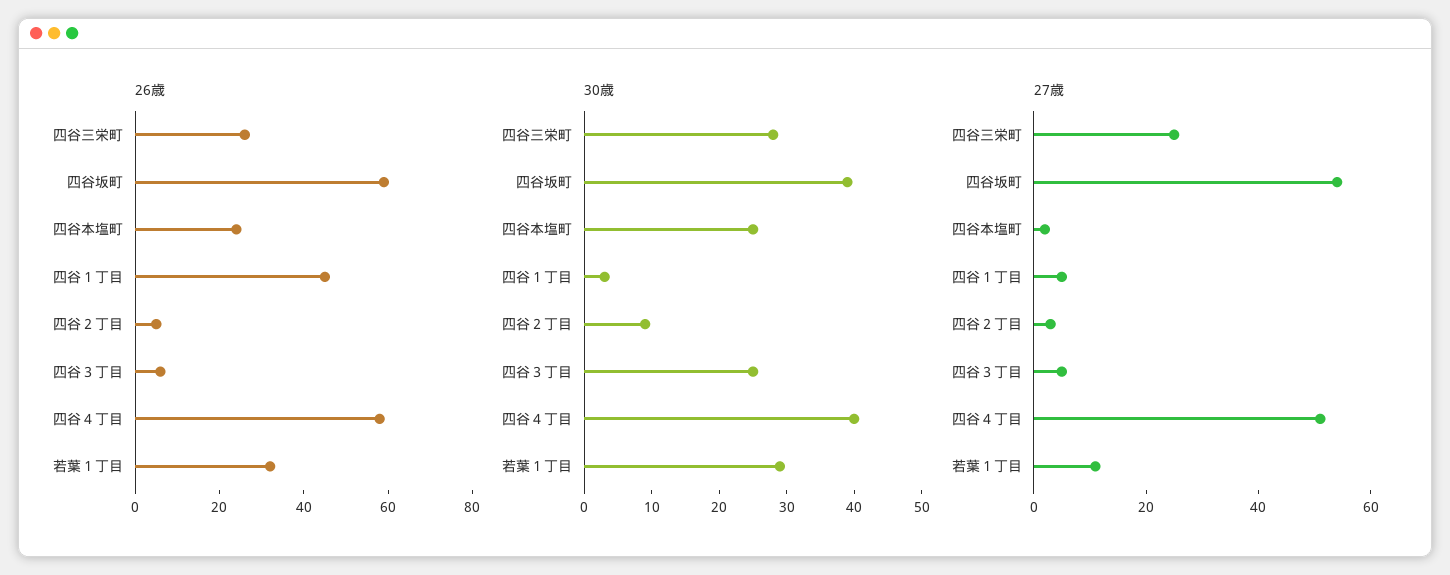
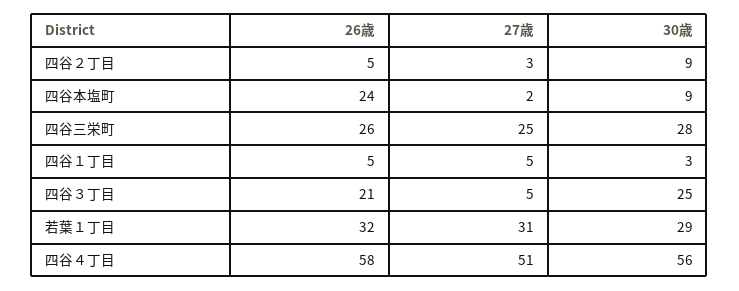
26歳, 四谷坂町: 60 -> none
26歳, 四谷１丁目: 45 -> 5
26歳, 四谷３丁目: 5 -> 21
30歳, 四谷坂町: 40 -> none
30歳, 四谷本塩町: 25 -> 9
30歳, 四谷４丁目: 40 -> 56
27歳, 四谷坂町: 55 -> none
27歳, 若葉１丁目: 10 -> 31

